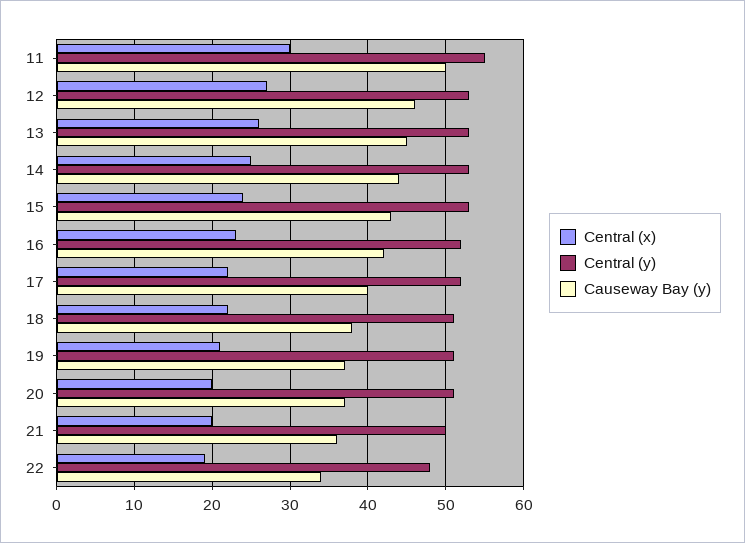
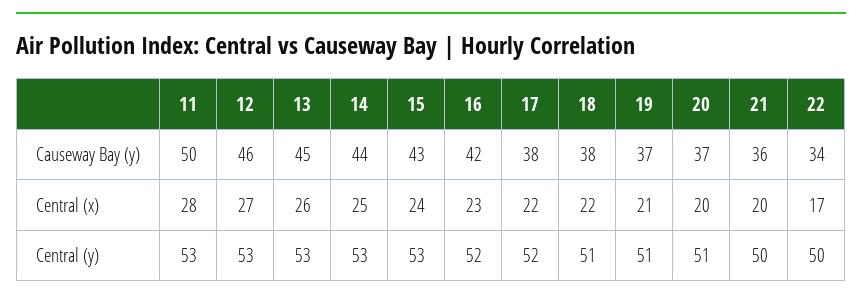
Central (x), 11: 30 -> 28
Central (y), 11: 55 -> 53
Causeway Bay (y), 17: 40 -> 38
Central (x), 22: 19 -> 17
Central (y), 22: 48 -> 50

